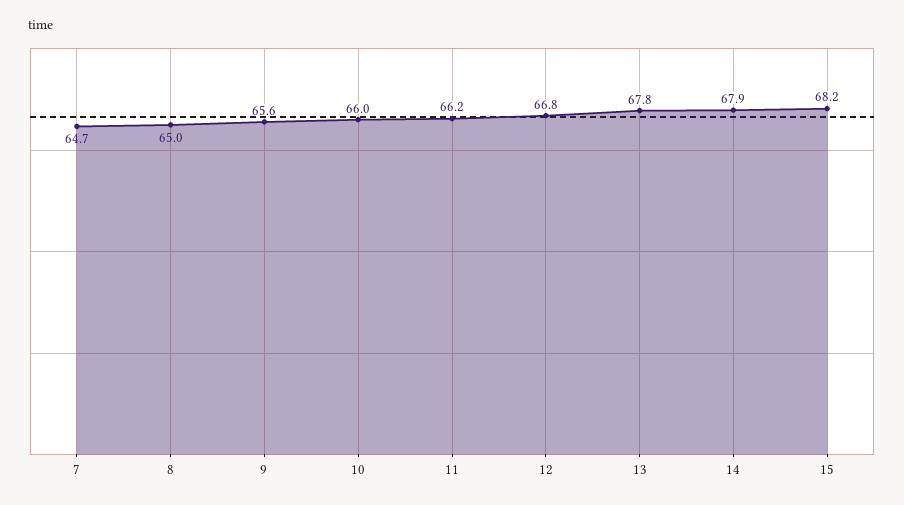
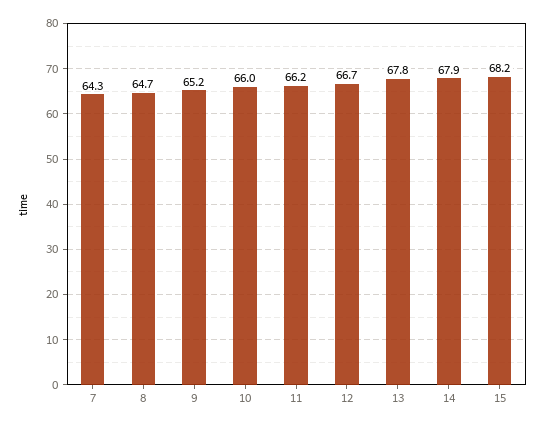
7: 64.7 -> 64.3
8: 65 -> 64.7
9: 65.6 -> 65.2
12: 66.8 -> 66.7

